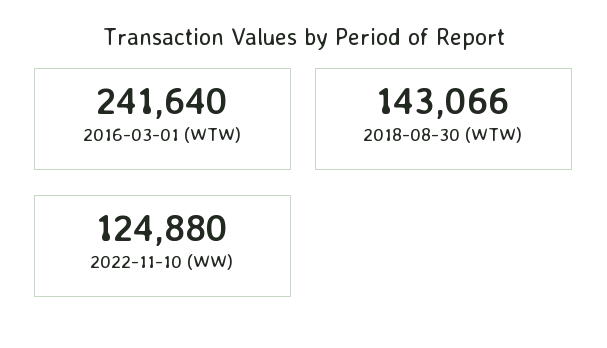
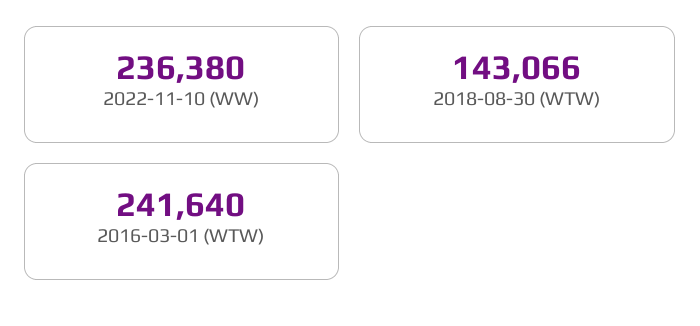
2022-11-10 (WW): 124880 -> 236380

